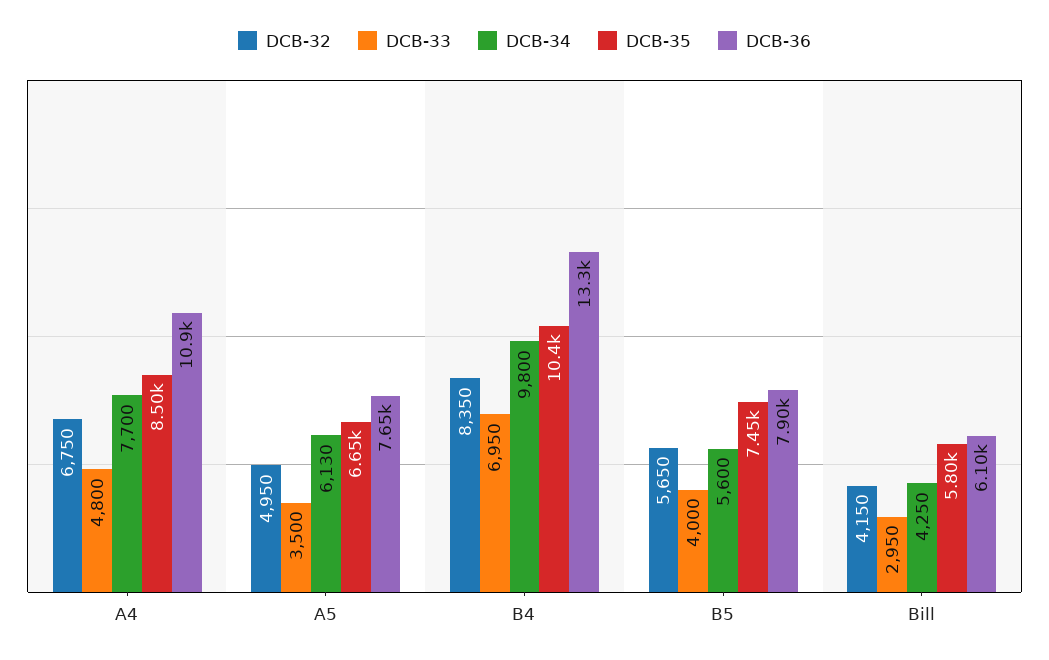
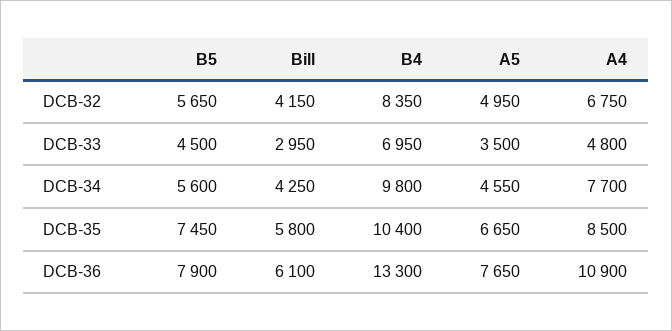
DCB-34, A5: 6130 -> 4550
DCB-33, B5: 4000 -> 4500

